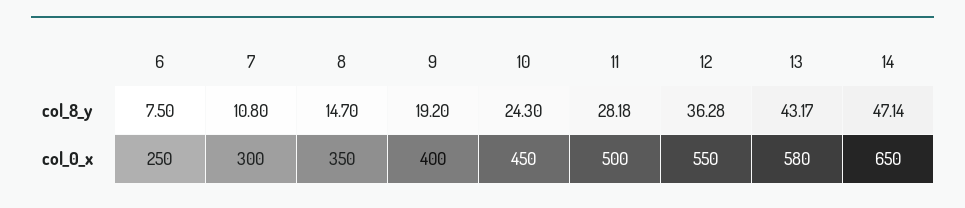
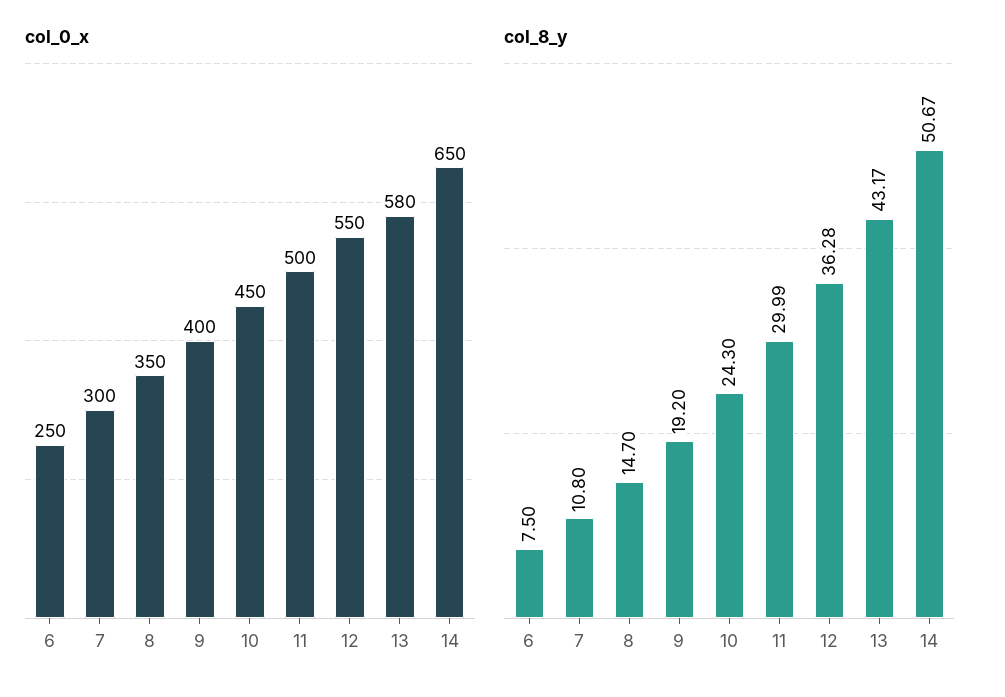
col_8_y, 11: 28.18 -> 29.99
col_8_y, 14: 47.14 -> 50.67

